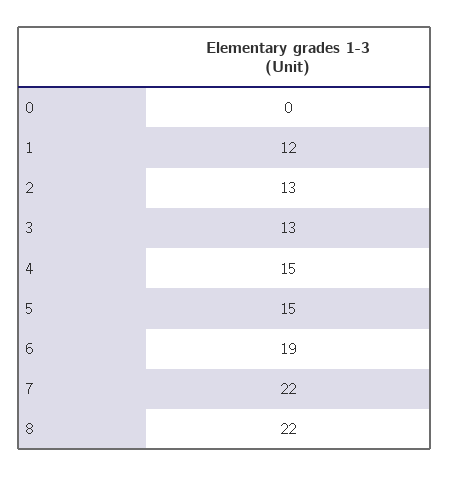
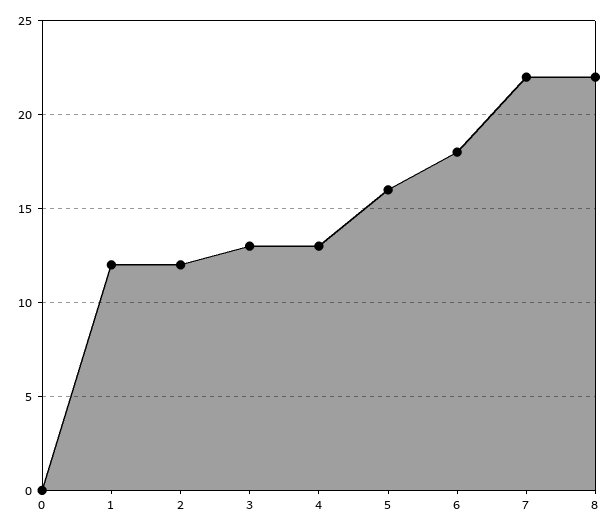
2: 13 -> 12
4: 15 -> 13
5: 15 -> 16
6: 19 -> 18

